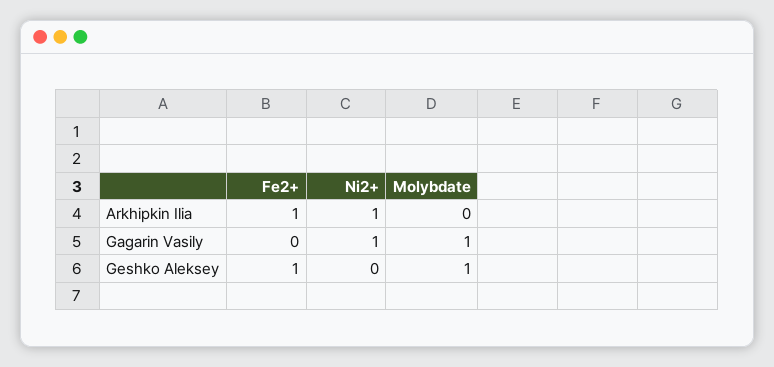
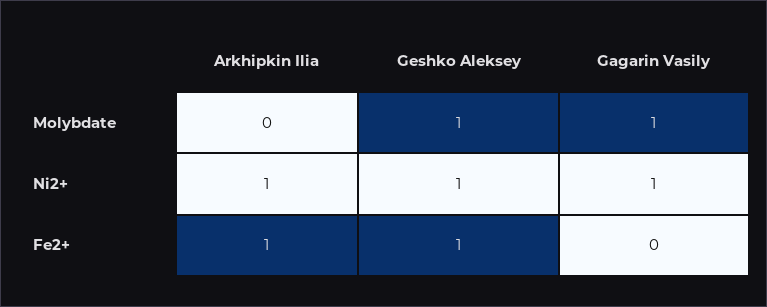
Ni2+, Geshko Aleksey: 0 -> 1

